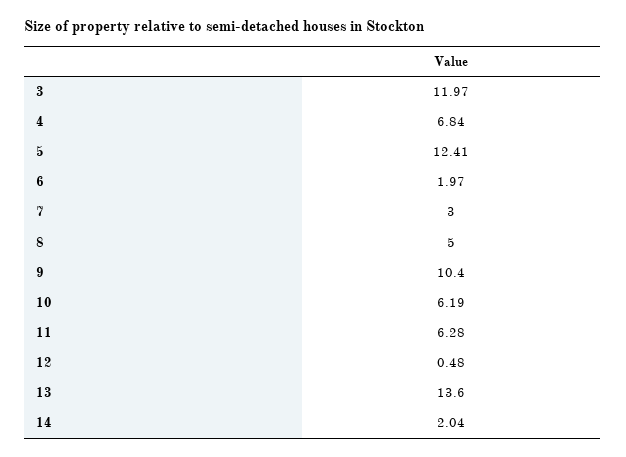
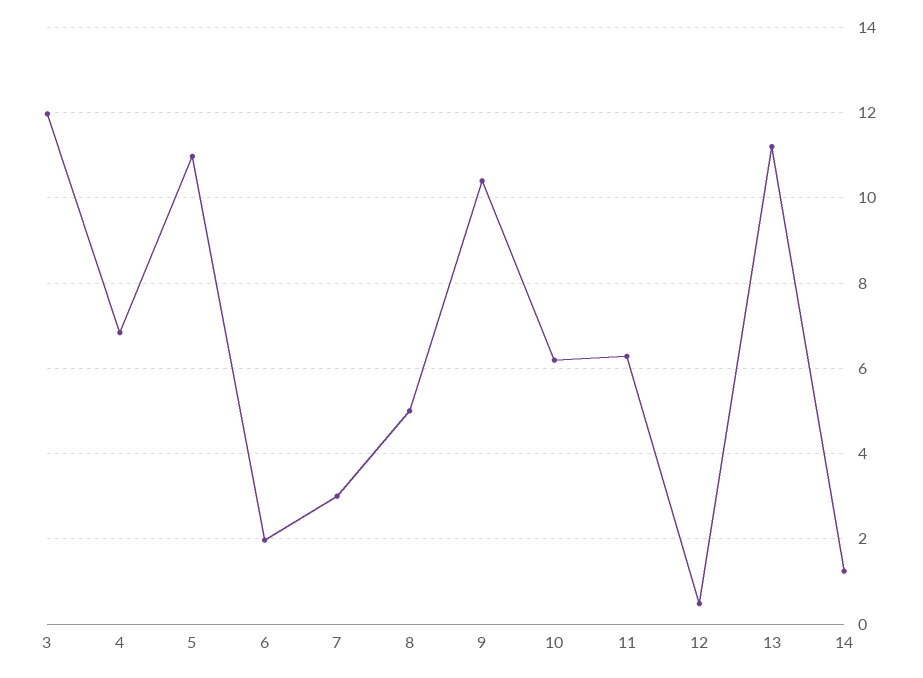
5: 12.41 -> 11
13: 13.6 -> 11.2
14: 2.04 -> 1.2

